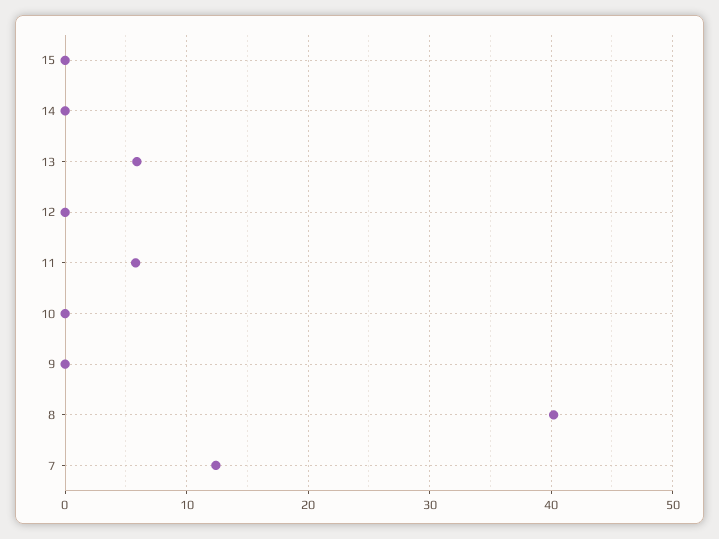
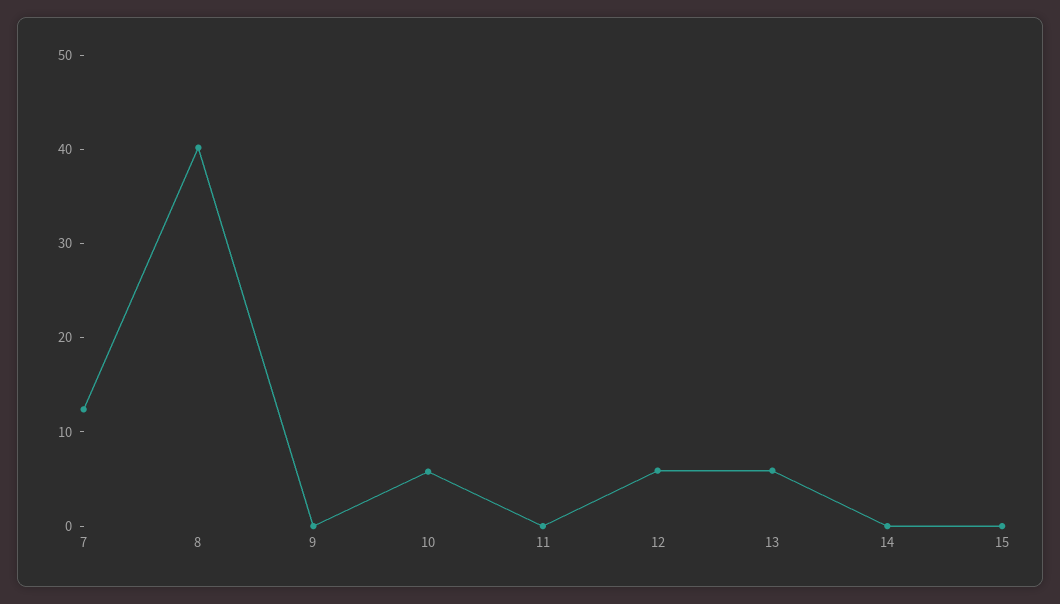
12: 0 -> 6
11: 6 -> 0
10: 0 -> 6

